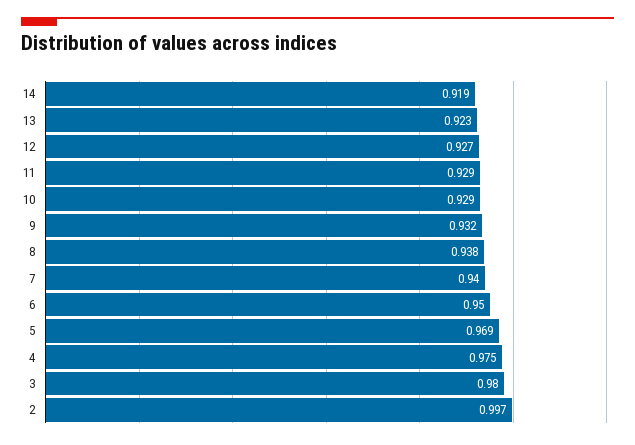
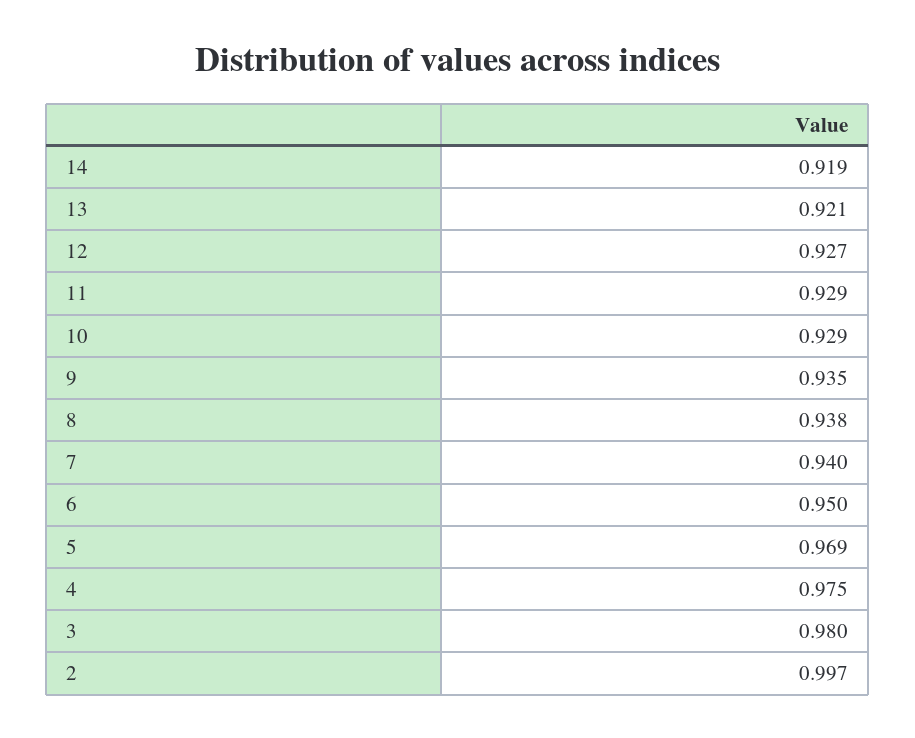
13: 0.923 -> 0.921
9: 0.932 -> 0.935

